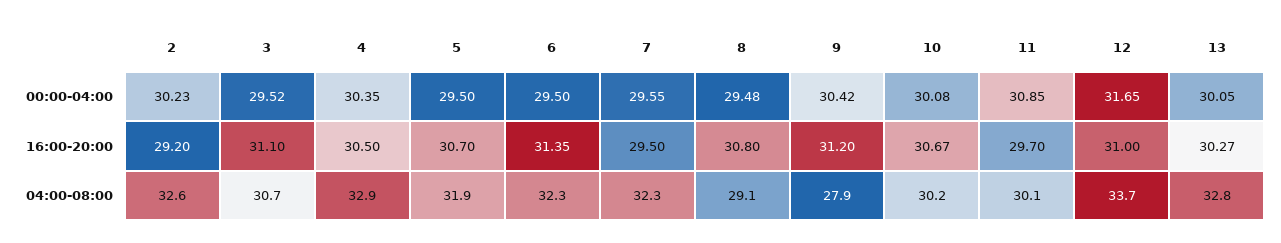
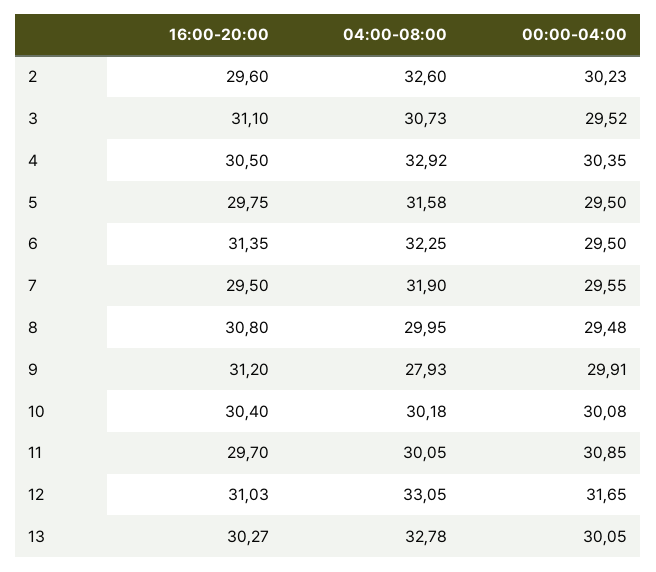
9, 00:00-04:00: 30.42 -> 29.91
2, 16:00-20:00: 29.2 -> 29.6
5, 16:00-20:00: 30.7 -> 29.75
10, 16:00-20:00: 30.67 -> 30.4
12, 16:00-20:00: 31 -> 31.03
5, 04:00-08:00: 31.9 -> 31.58
7, 04:00-08:00: 32.3 -> 31.9
8, 04:00-08:00: 29.1 -> 29.95
12, 04:00-08:00: 33.7 -> 33.05

